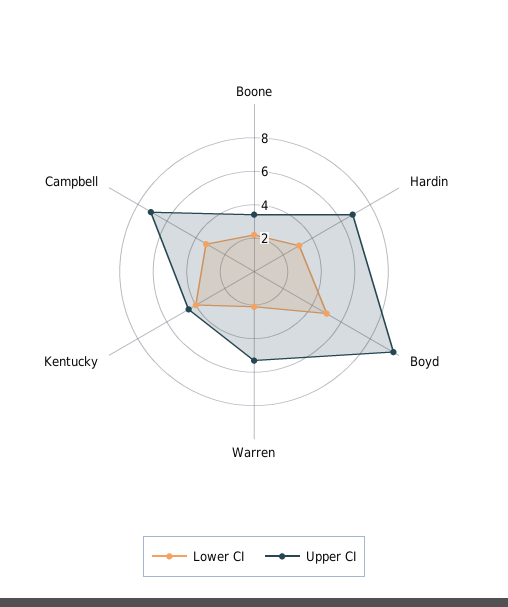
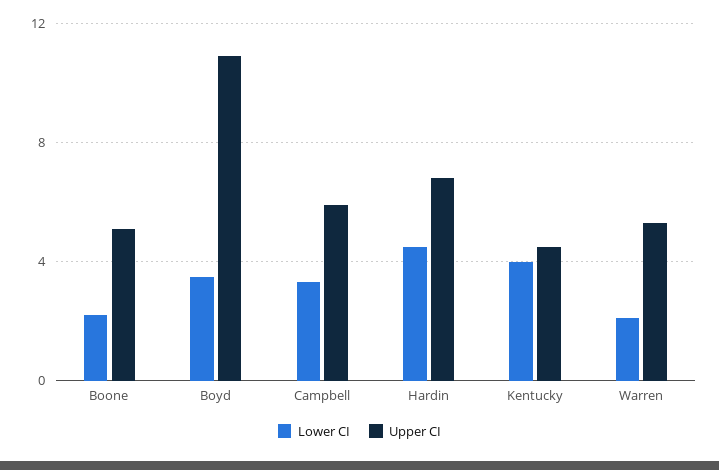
Upper CI, Boone: 3.5 -> 5
Lower CI, Hardin: 3 -> 4.5
Lower CI, Boyd: 5 -> 3.5
Upper CI, Boyd: 9.5 -> 11
Upper CI, Campbell: 7 -> 6

